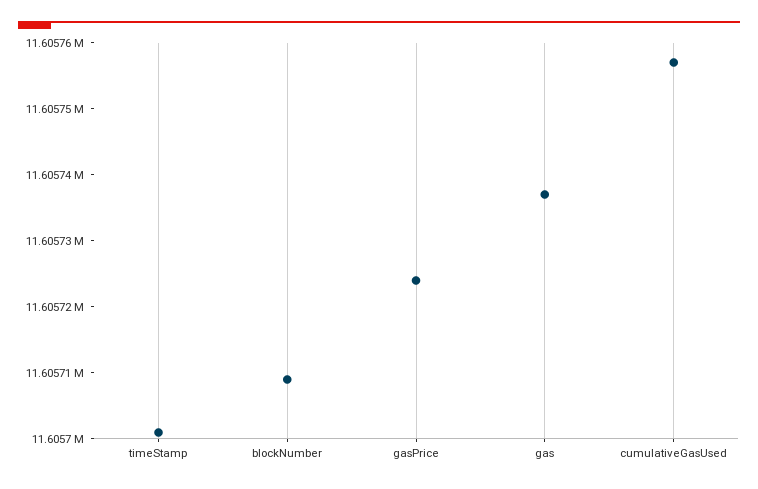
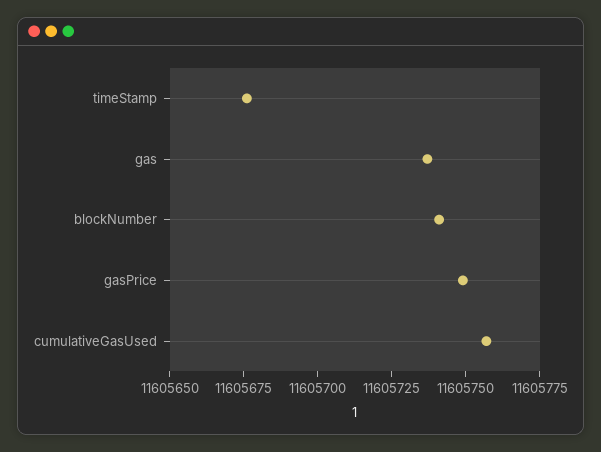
timeStamp: 11605700 -> 11605675
blockNumber: 11605710 -> 11605740
gasPrice: 11605725 -> 11605750

